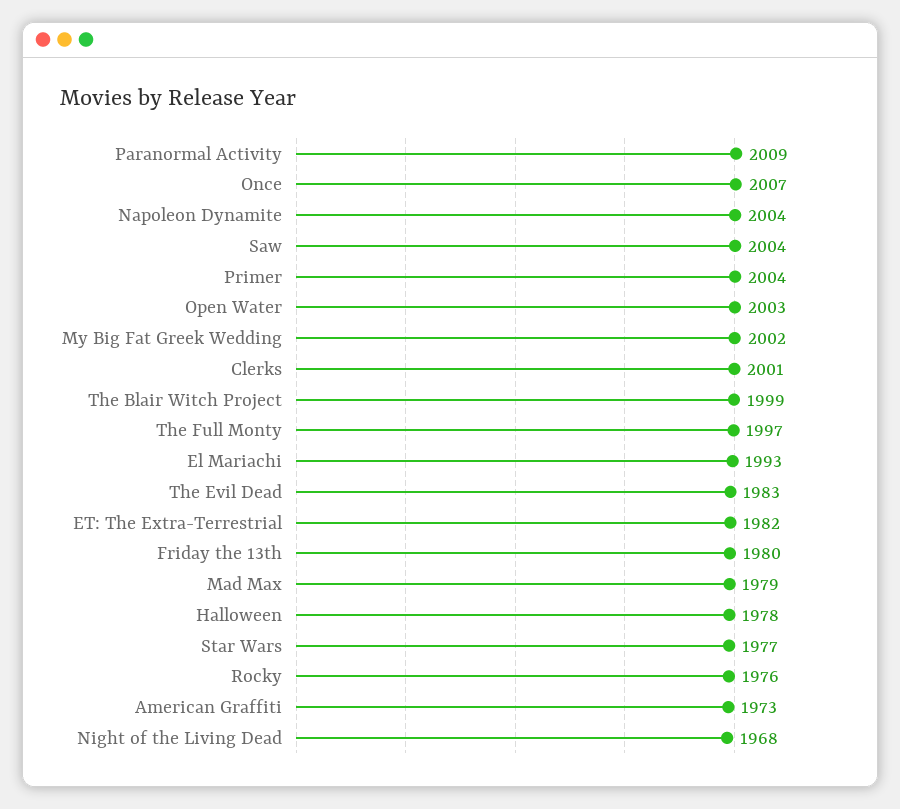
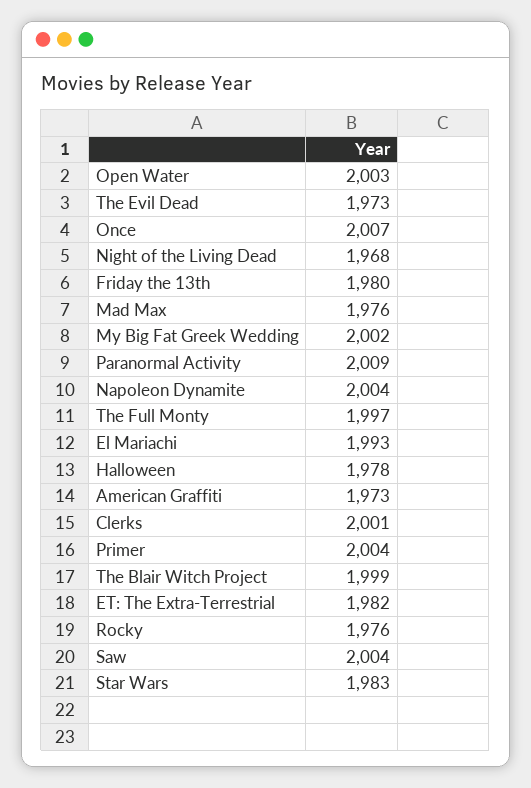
The Evil Dead: 1983 -> 1973
Mad Max: 1979 -> 1976
Star Wars: 1977 -> 1983

